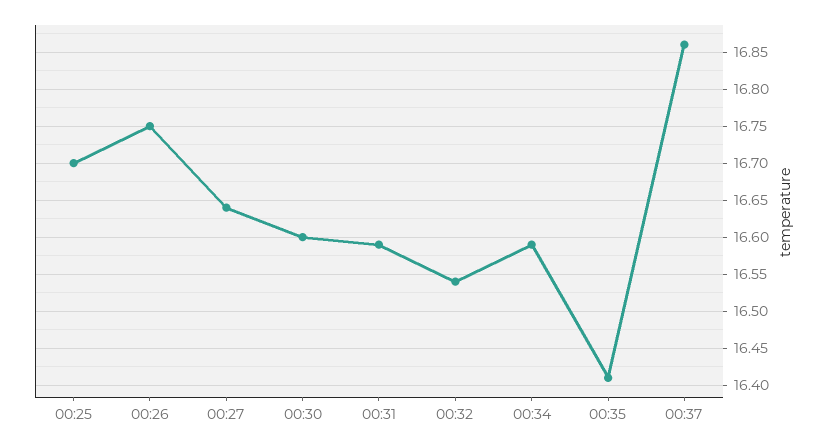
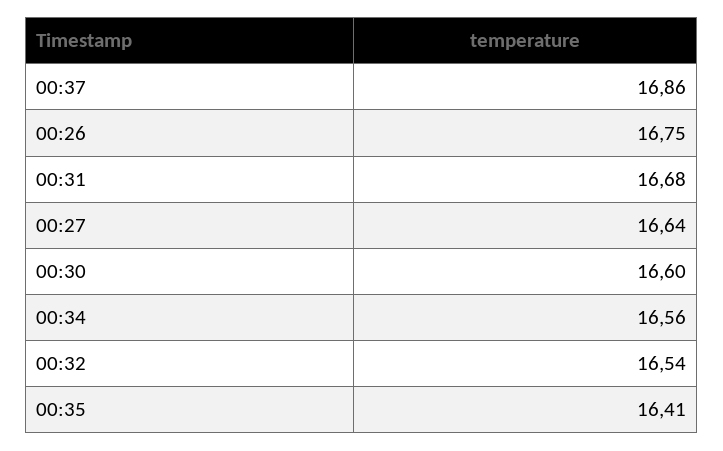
00:25: 16.7 -> none
00:31: 16.59 -> 16.68
00:34: 16.59 -> 16.56

